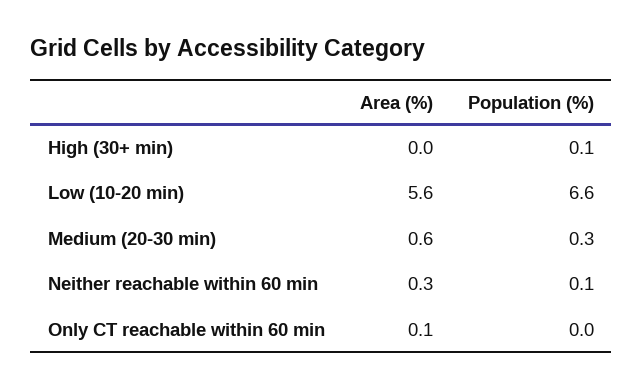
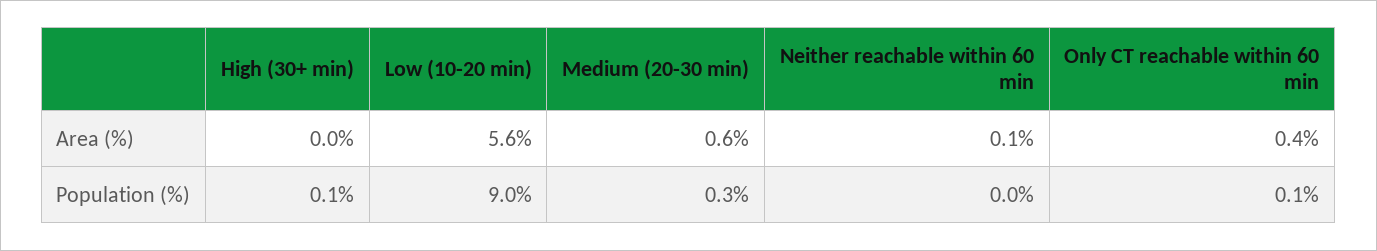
Population (%), Low (10-20 min): 6.6 -> 9
Area (%), Neither reachable within 60 min: 0.3 -> 0.1
Population (%), Neither reachable within 60 min: 0.1 -> 0
Area (%), Only CT reachable within 60 min: 0.1 -> 0.4
Population (%), Only CT reachable within 60 min: 0 -> 0.1

